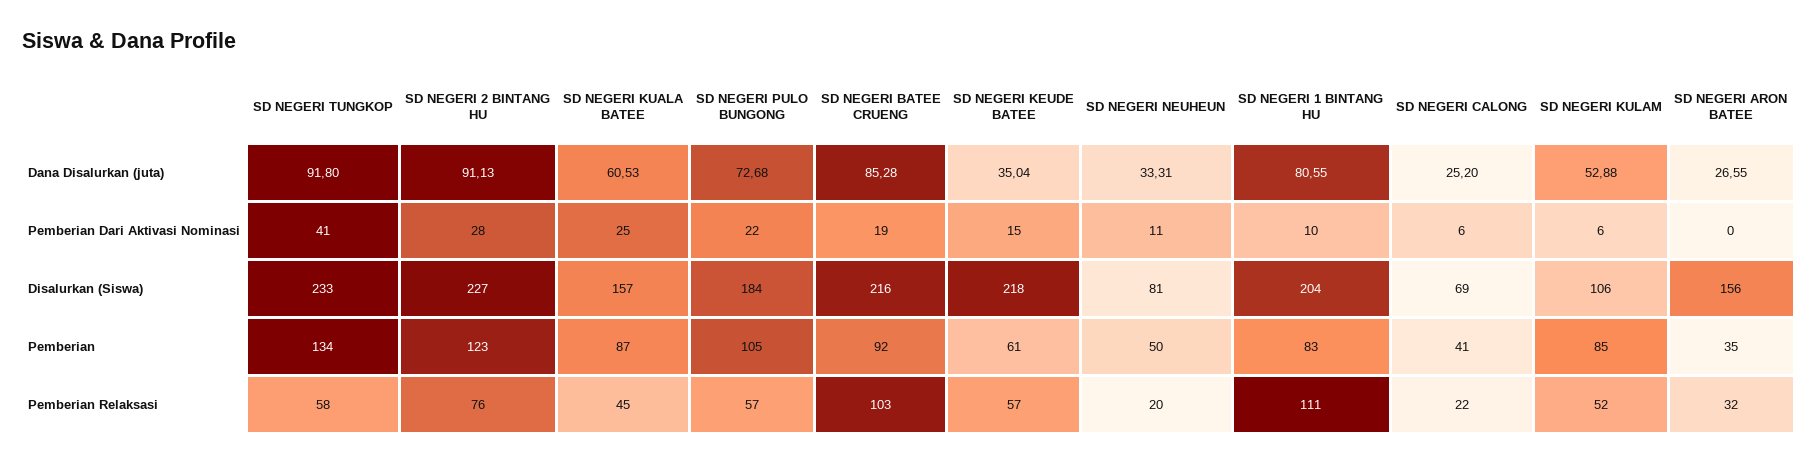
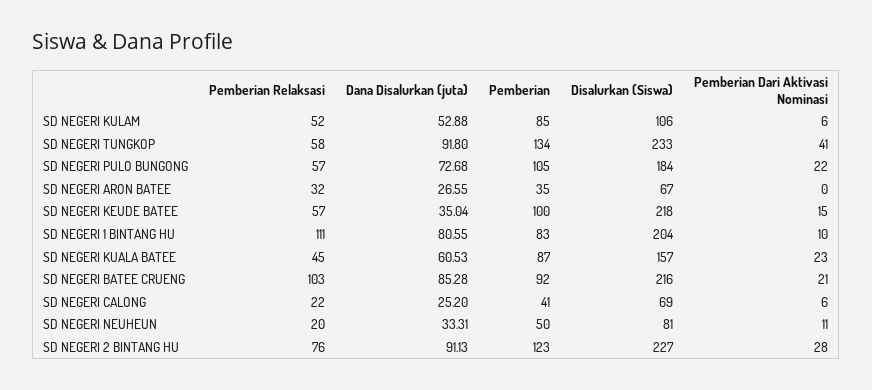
SD NEGERI KUALA BATEE, Pemberian Dari Aktivasi Nominasi: 25 -> 23
SD NEGERI BATEE CRUENG, Pemberian Dari Aktivasi Nominasi: 19 -> 21
SD NEGERI ARON BATEE, Disalurkan (Siswa): 156 -> 67
SD NEGERI KEUDE BATEE, Pemberian: 61 -> 100

